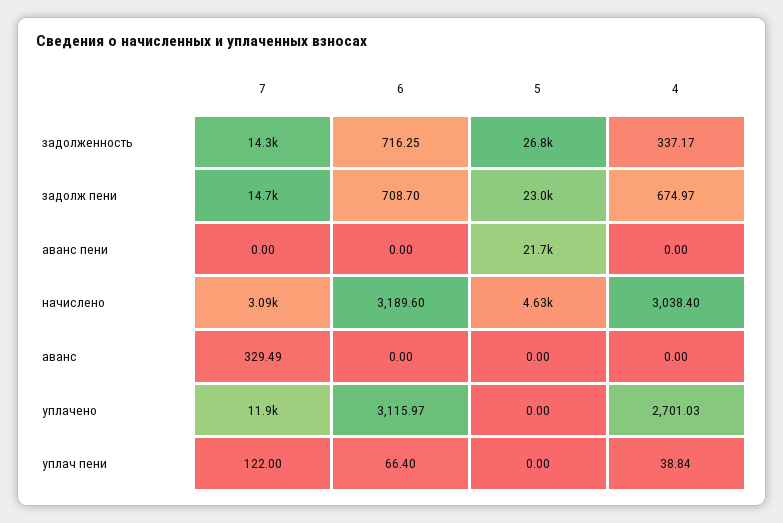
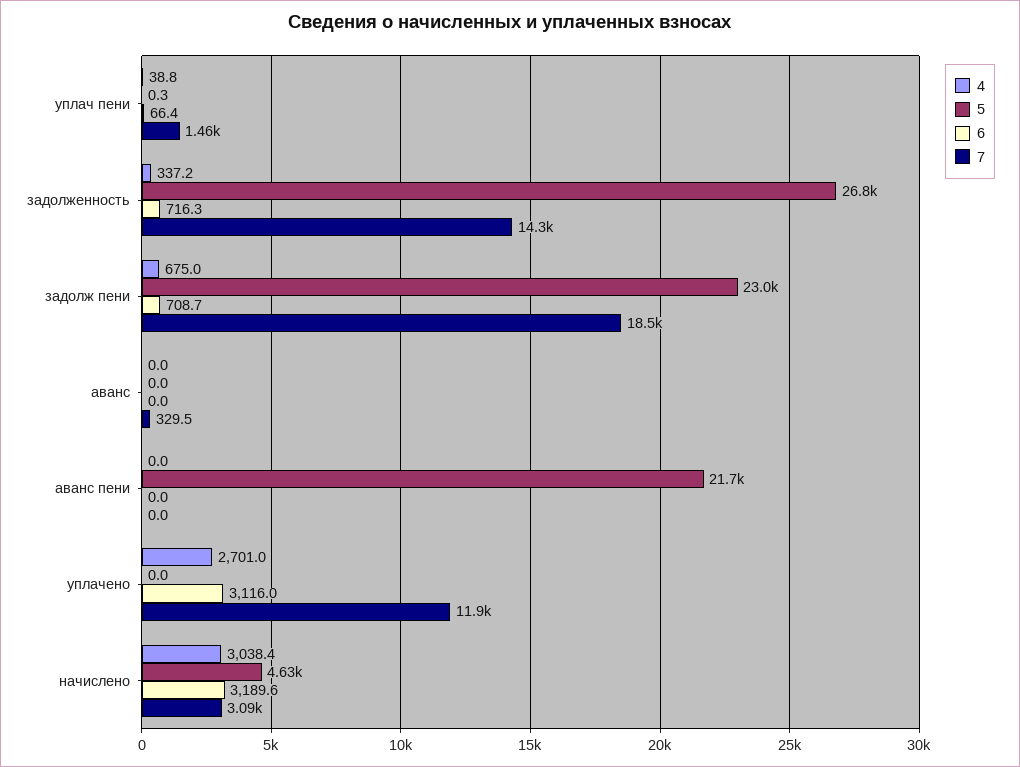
7, задолж пени: 14700 -> 18500
7, уплач пени: 122 -> 1460
5, уплач пени: 0 -> 0.3

